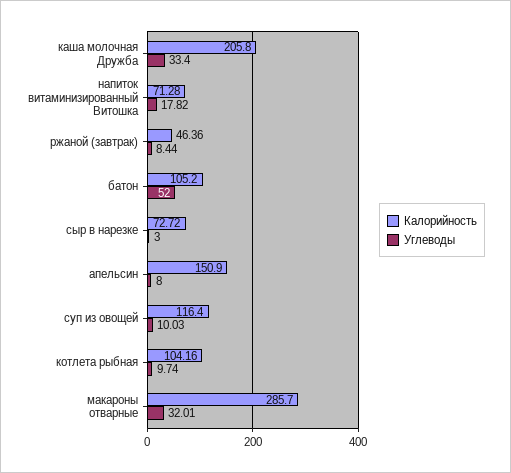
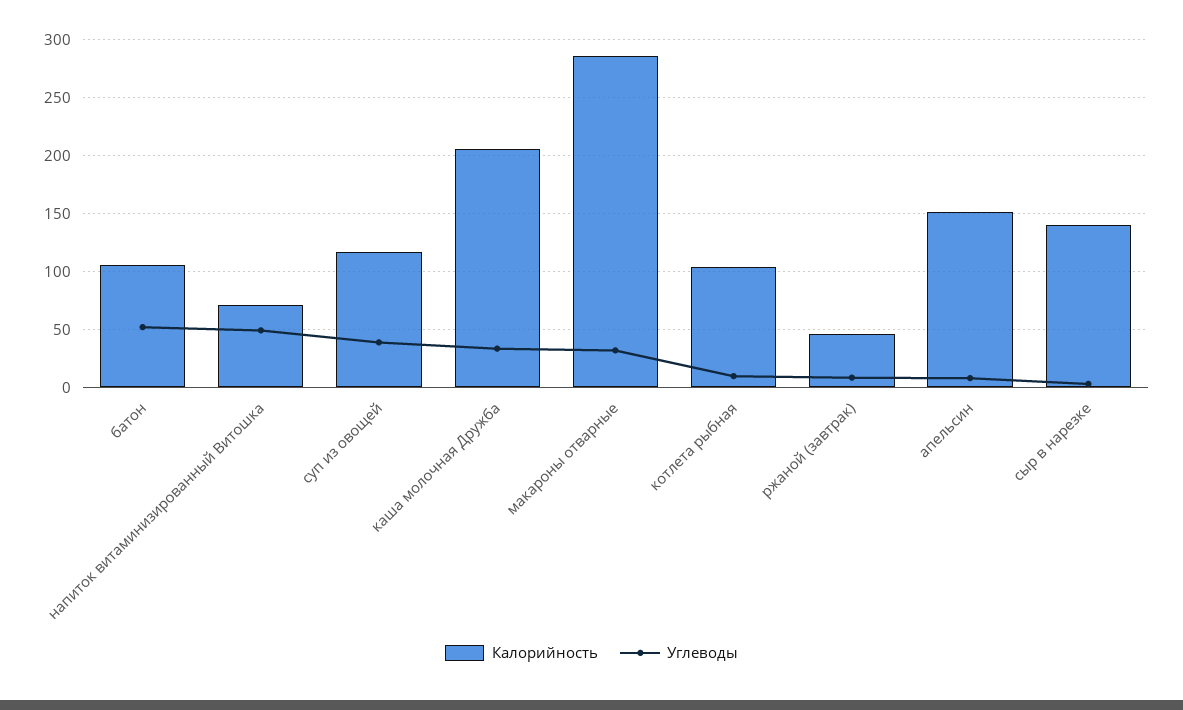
Углеводы, напиток витаминизированный Витошка: 17.82 -> 50
Калорийность, сыр в нарезке: 72.72 -> 140
Углеводы, суп из овощей: 10.03 -> 40

